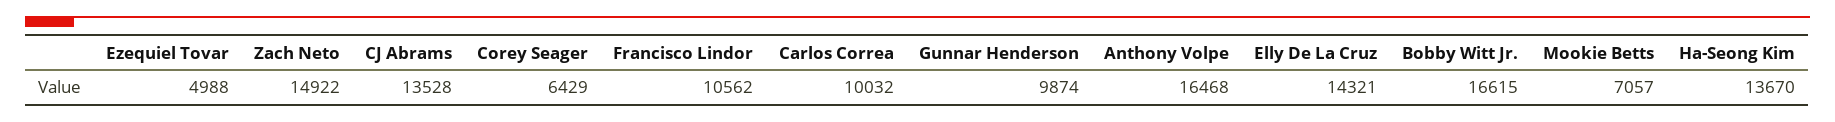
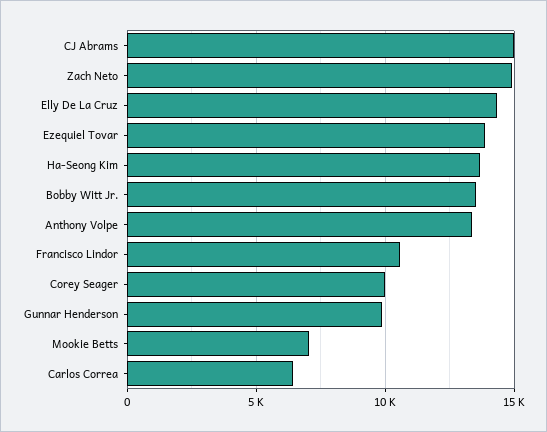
Ezequiel Tovar: 4988 -> 14000
CJ Abrams: 13528 -> 15000
Corey Seager: 6429 -> 10000
Carlos Correa: 10032 -> 6500
Anthony Volpe: 16468 -> 13500
Bobby Witt Jr.: 16615 -> 13500

